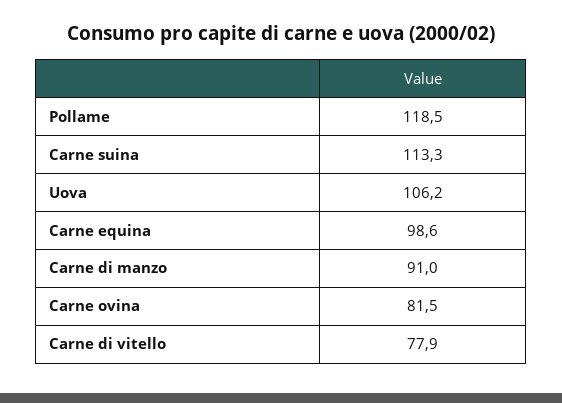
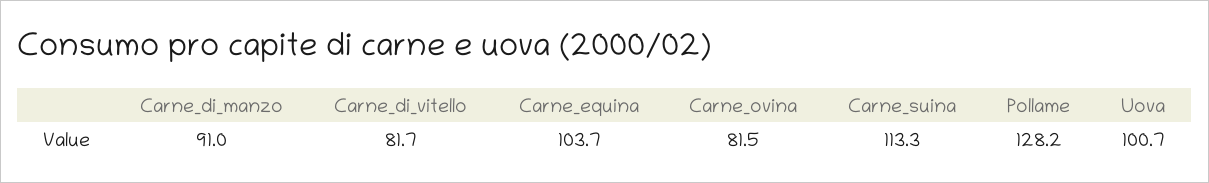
Pollame: 118.5 -> 128.2
Uova: 106.2 -> 100.7
Carne equina: 98.6 -> 103.7
Carne di vitello: 77.9 -> 81.7

